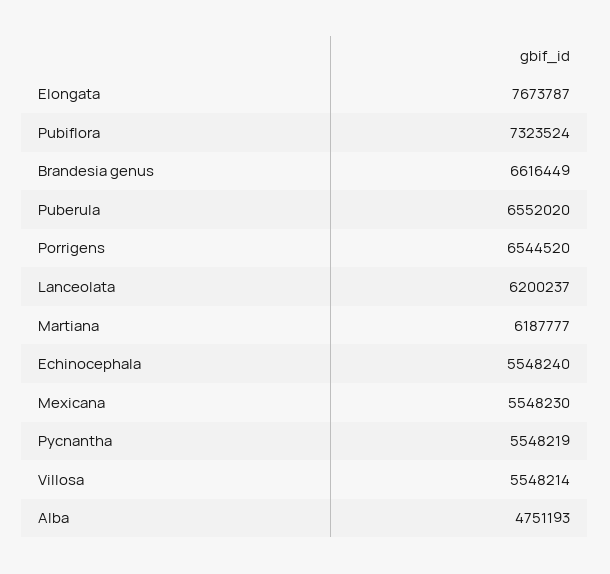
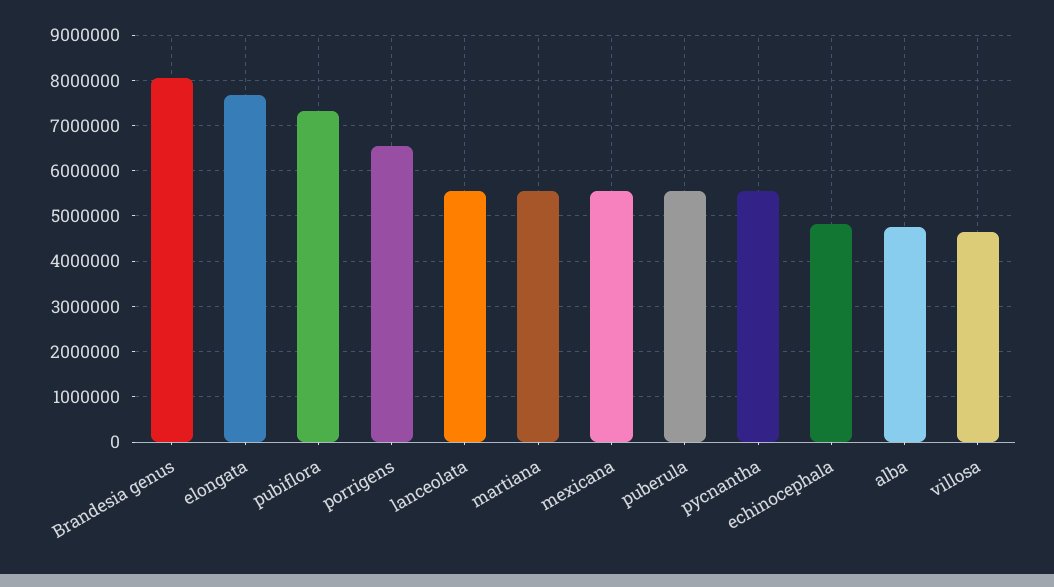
Brandesia genus: 6616449 -> 8000000
Puberula: 6552020 -> 5600000
Lanceolata: 6200237 -> 5600000
Martiana: 6187777 -> 5600000
Echinocephala: 5548240 -> 4800000
Villosa: 5548214 -> 4600000

